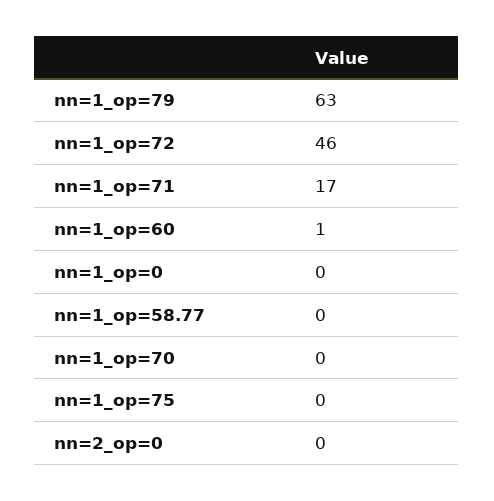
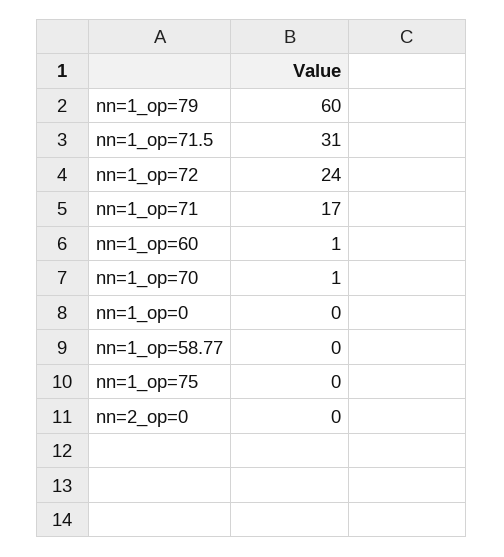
nn=1_op=79: 63 -> 60
nn=1_op=72: 46 -> 24
nn=1_op=70: 0 -> 1
nn=1_op=71.5: none -> 31

